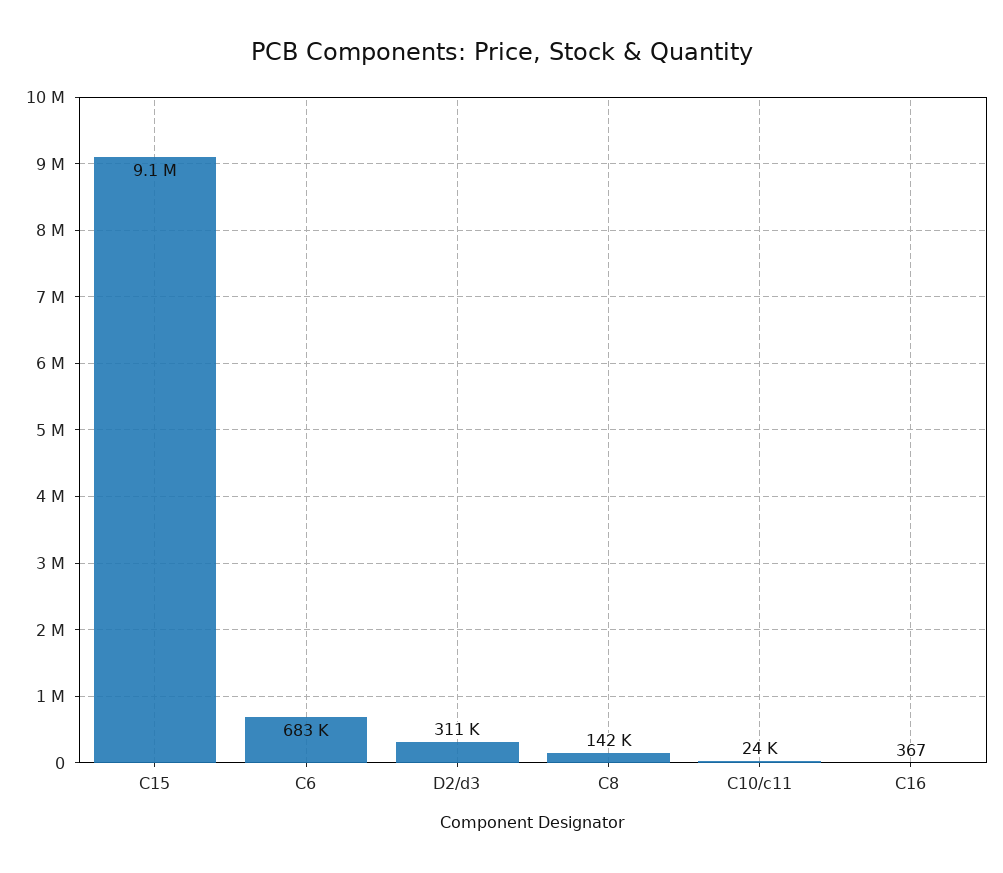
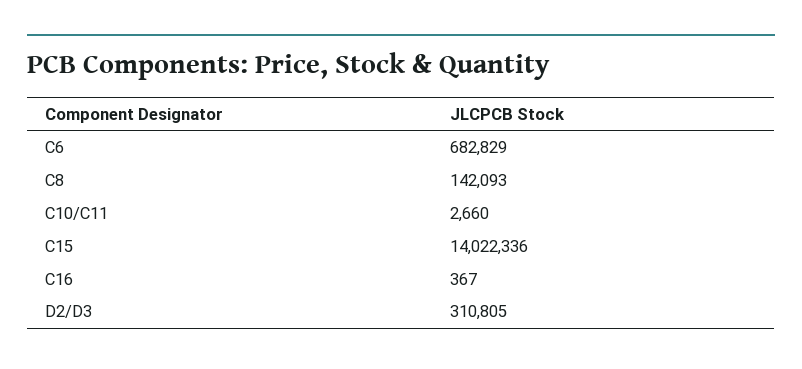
C15: 9100000 -> 14022336
C10/c11: 24000 -> 2660

